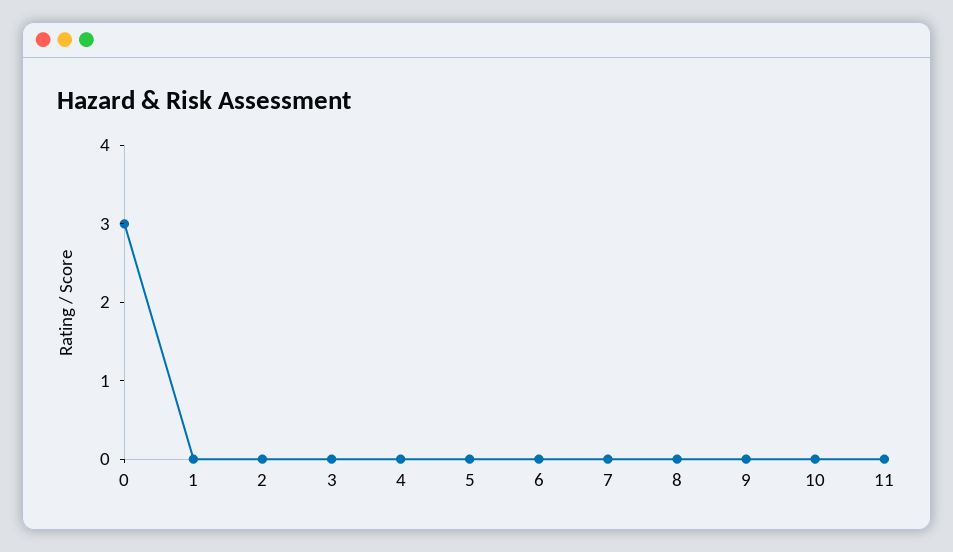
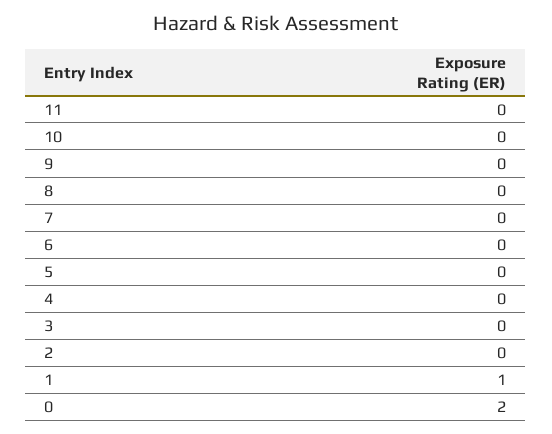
0: 3 -> 2
1: 0 -> 1

